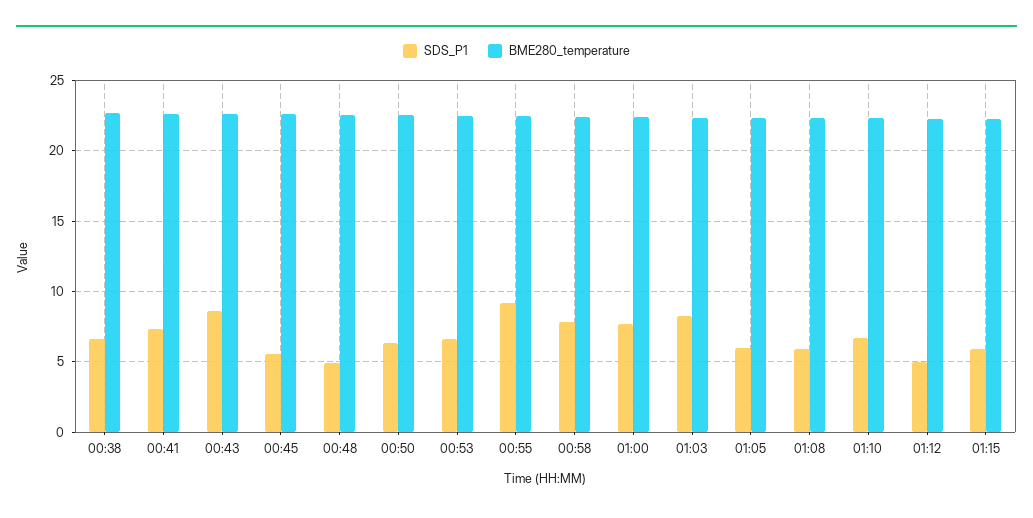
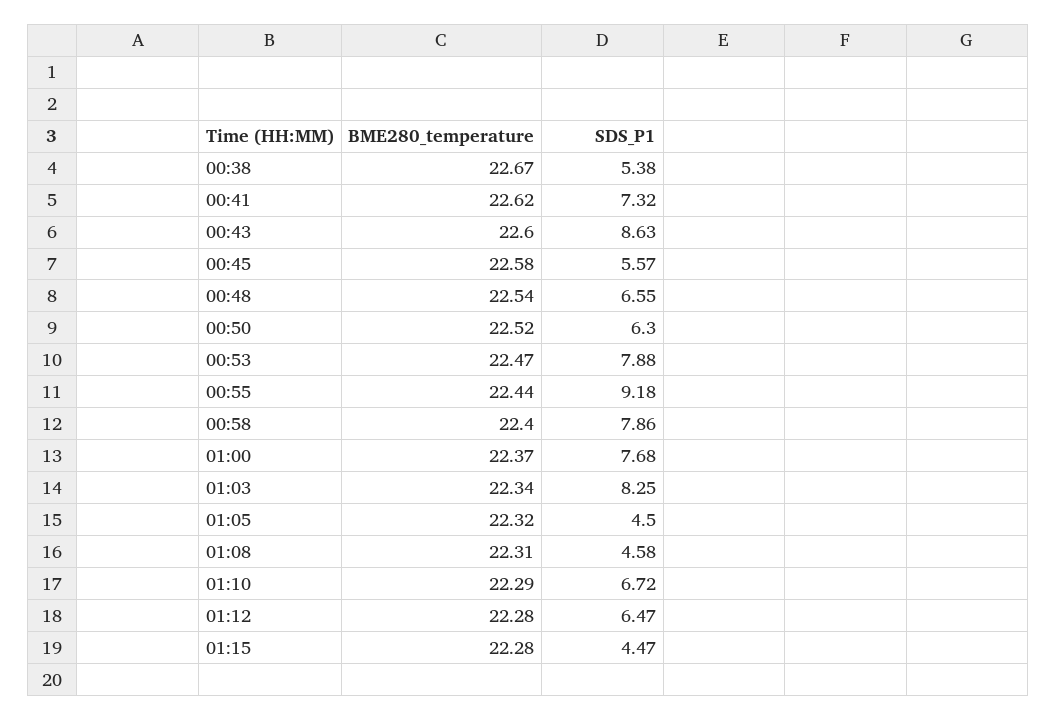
SDS_P1, 00:38: 6.5 -> 5.38
SDS_P1, 00:48: 5 -> 6.55
SDS_P1, 00:53: 6.5 -> 7.88
SDS_P1, 01:05: 6 -> 4.5
SDS_P1, 01:08: 6 -> 4.58
SDS_P1, 01:12: 5 -> 6.47
SDS_P1, 01:15: 6 -> 4.47

